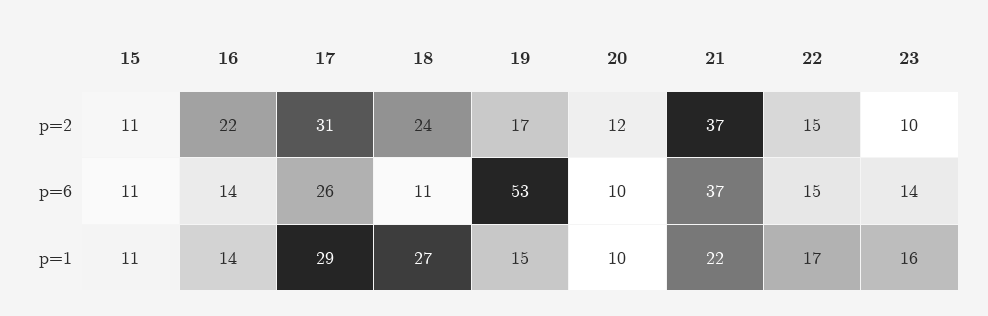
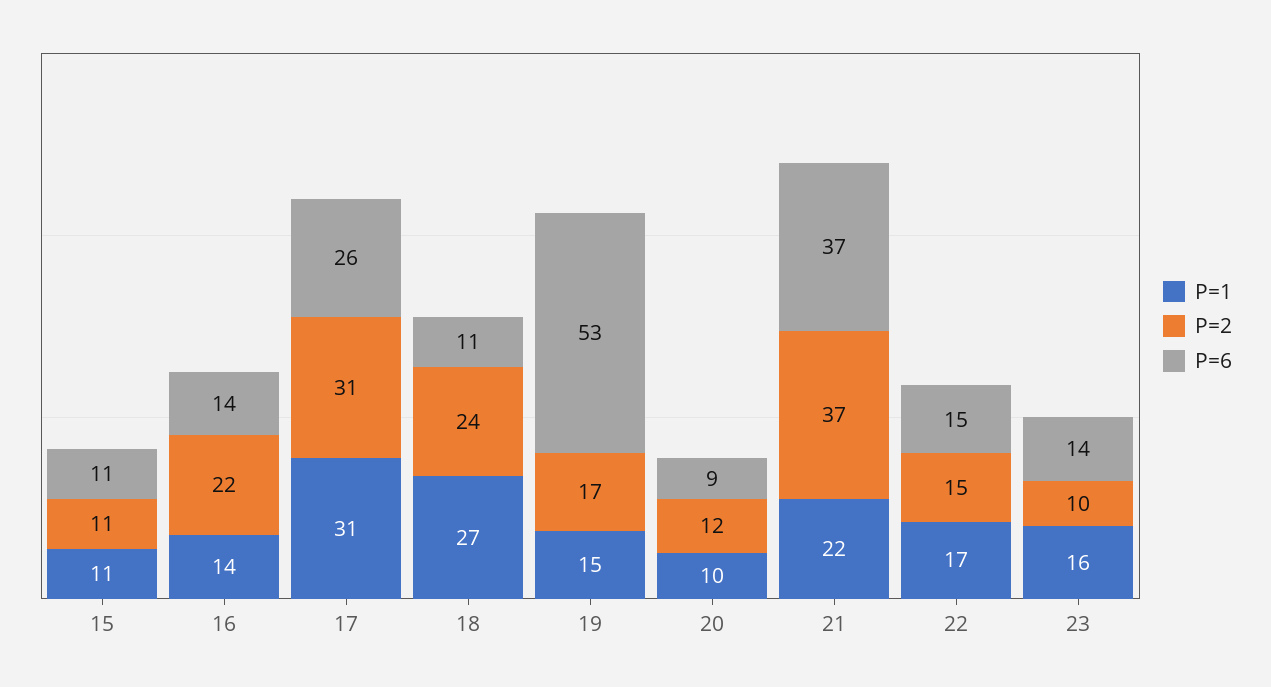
p=6, 20: 10 -> 9
p=1, 17: 29 -> 31

